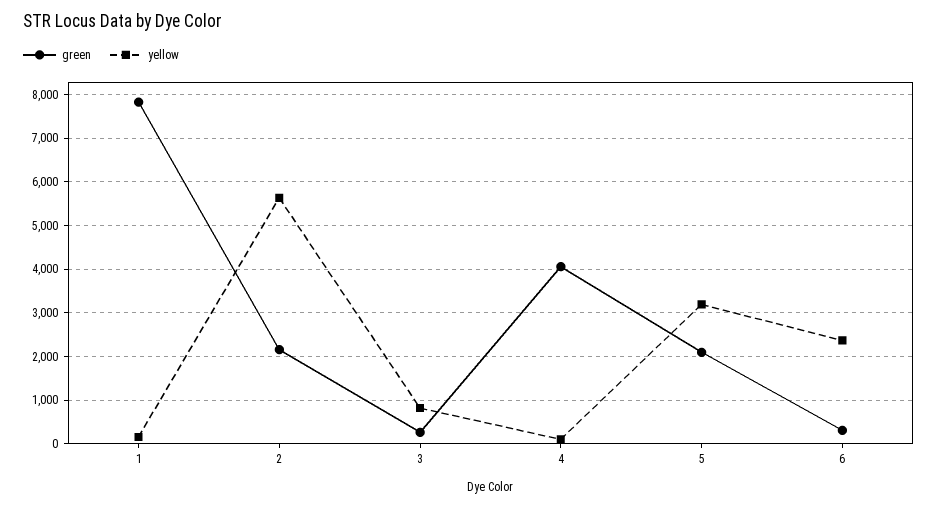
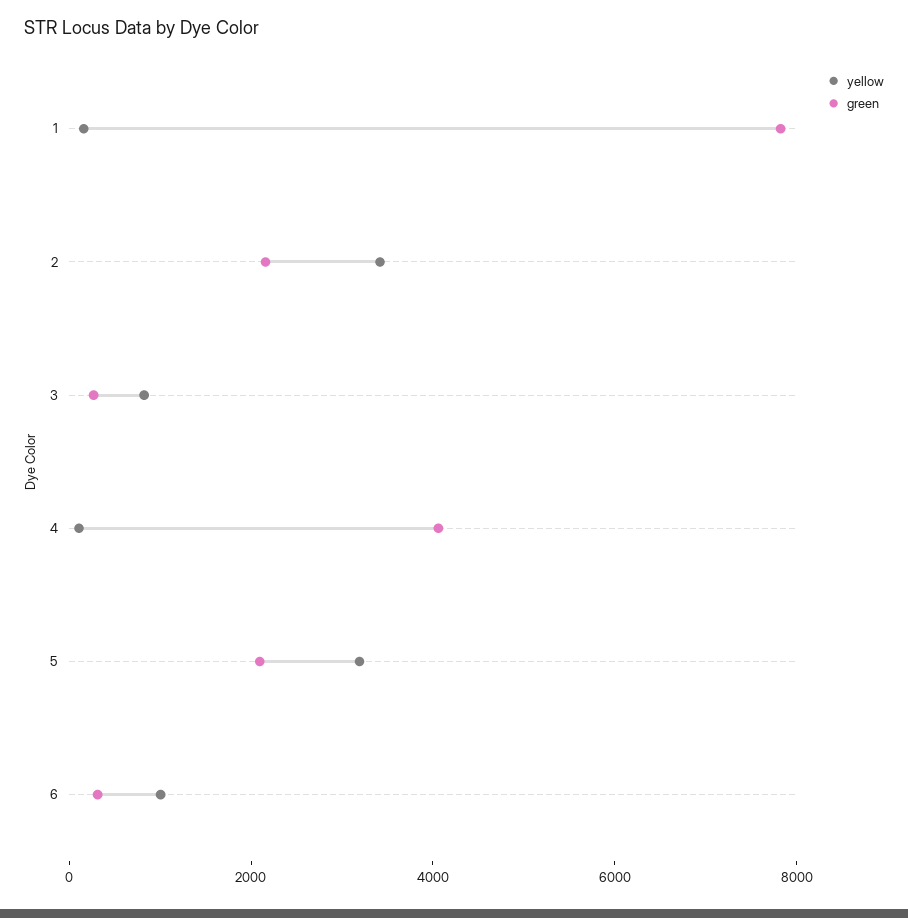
yellow, 2: 5600 -> 3500
yellow, 6: 2400 -> 1000

